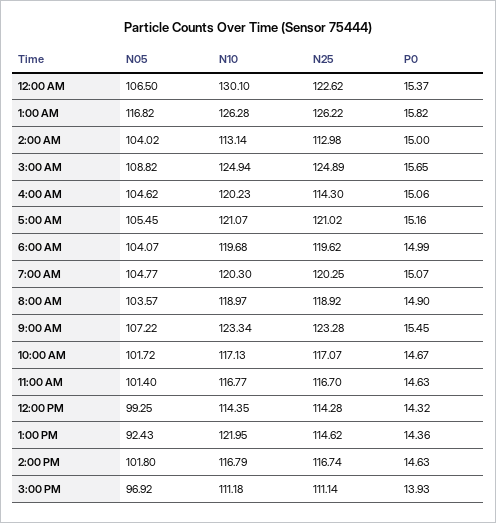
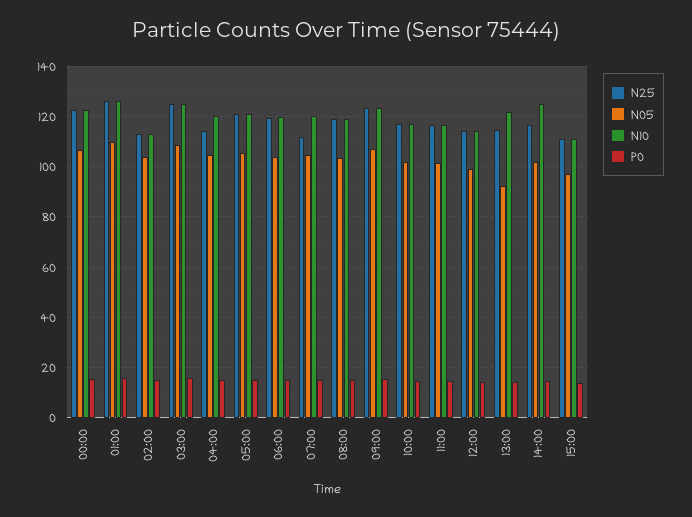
N10, 12:00 AM: 130.1 -> 122.5
N05, 1:00 AM: 116.82 -> 110
N25, 7:00 AM: 120.25 -> 112.5
N10, 2:00 PM: 116.79 -> 125

